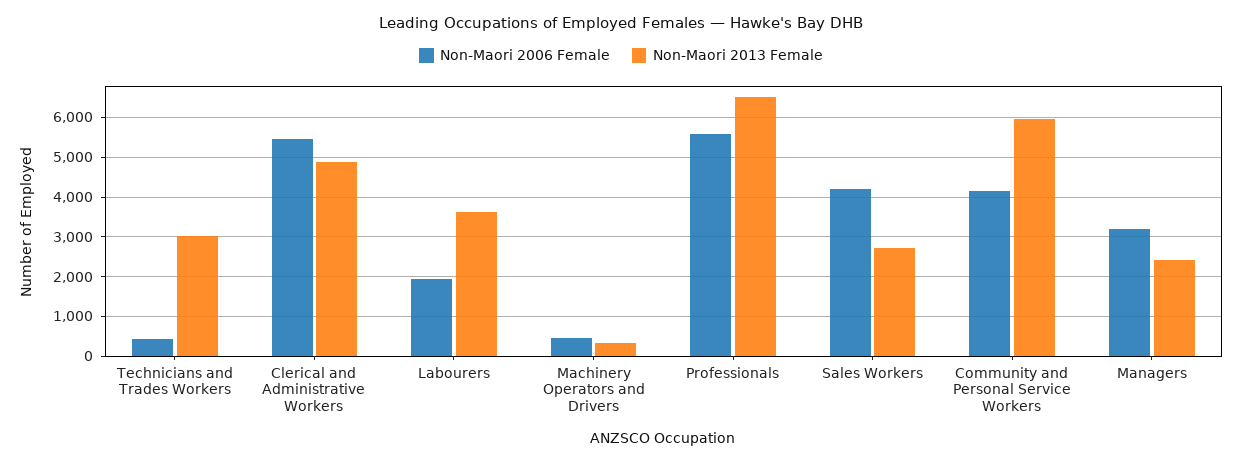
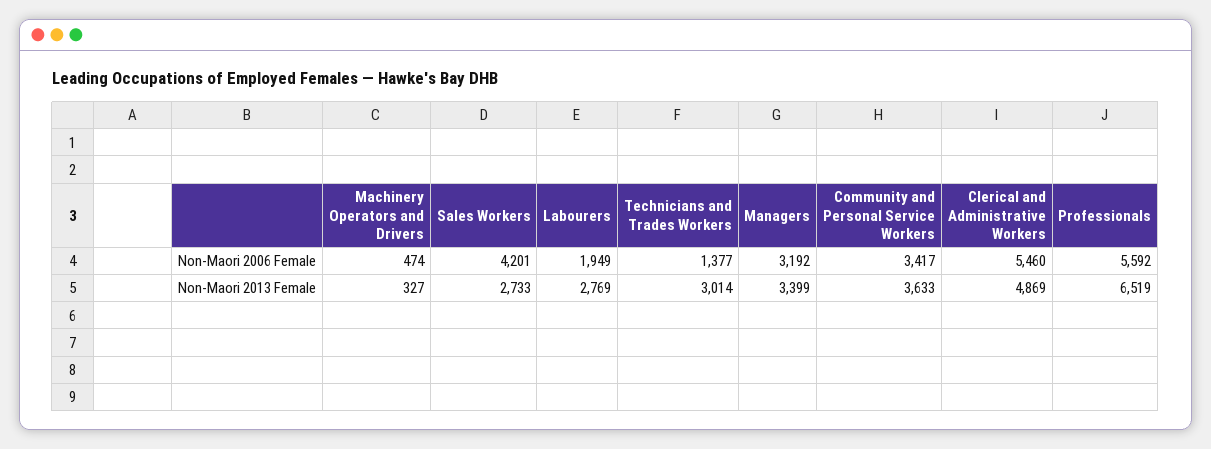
Non-Maori 2006 Female, Technicians and Trades Workers: 400 -> 1377
Non-Maori 2013 Female, Labourers: 3600 -> 2769
Non-Maori 2006 Female, Community and Personal Service Workers: 4200 -> 3417
Non-Maori 2013 Female, Community and Personal Service Workers: 6000 -> 3633
Non-Maori 2013 Female, Managers: 2400 -> 3399

